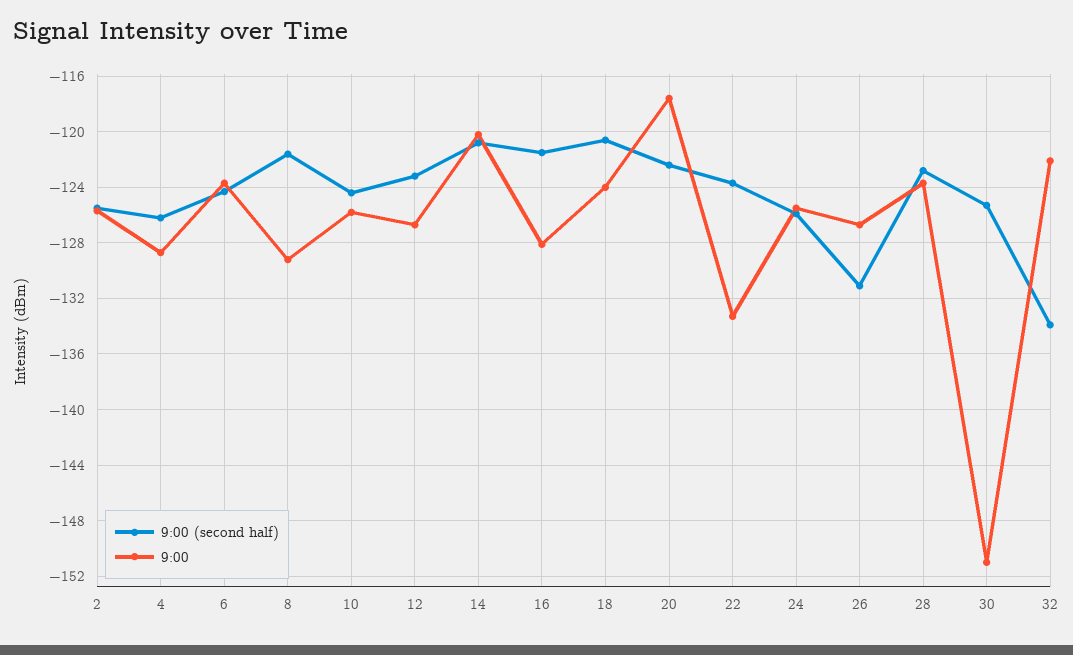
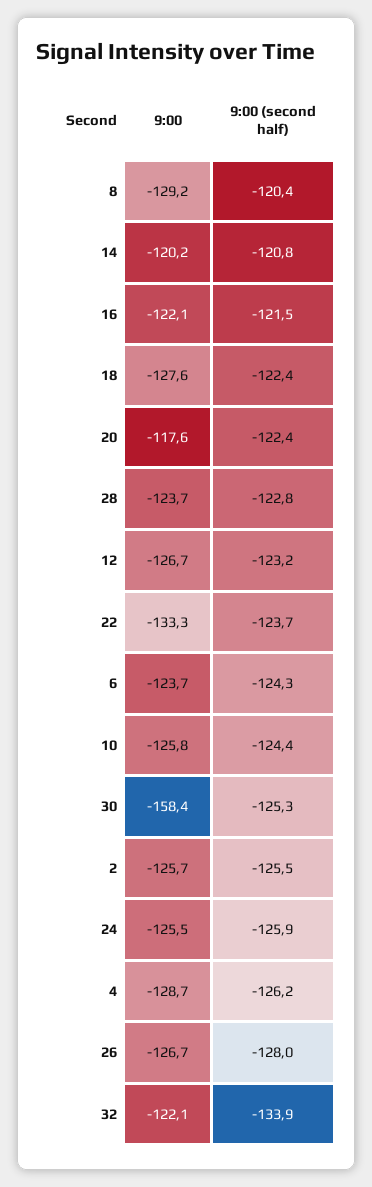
9:00 (second half), 8: -121.5 -> -120.4
9:00, 16: -128 -> -122.1
9:00 (second half), 18: -120.5 -> -122.4
9:00, 18: -124 -> -127.6
9:00 (second half), 26: -131 -> -128
9:00, 30: -151 -> -158.4

